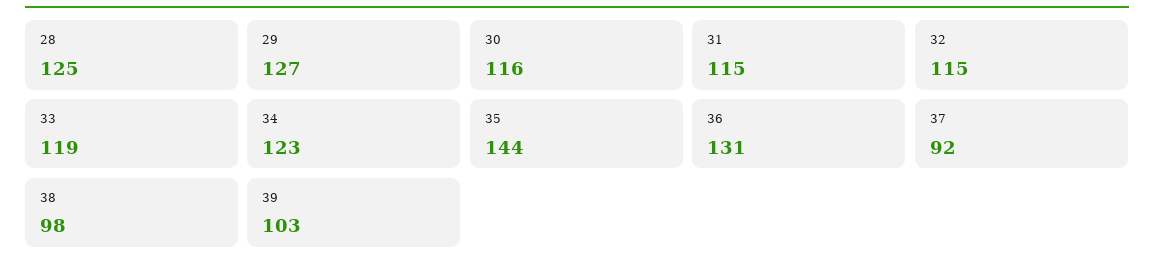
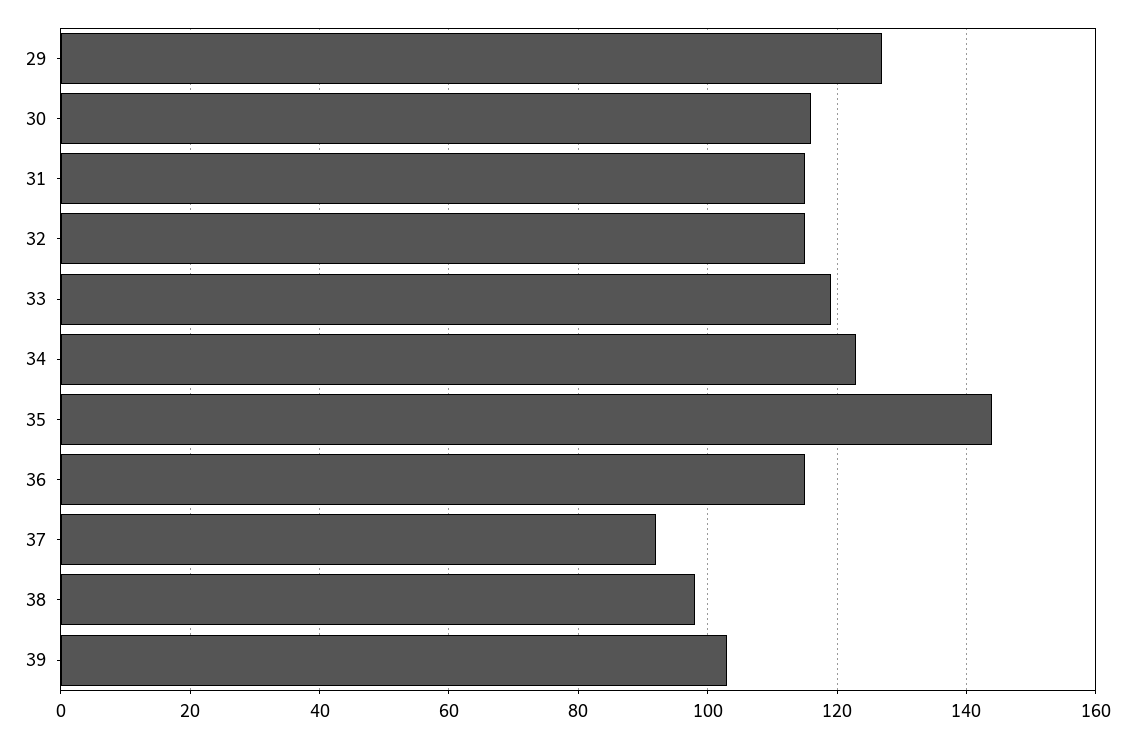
28: 125 -> none
36: 131 -> 115

